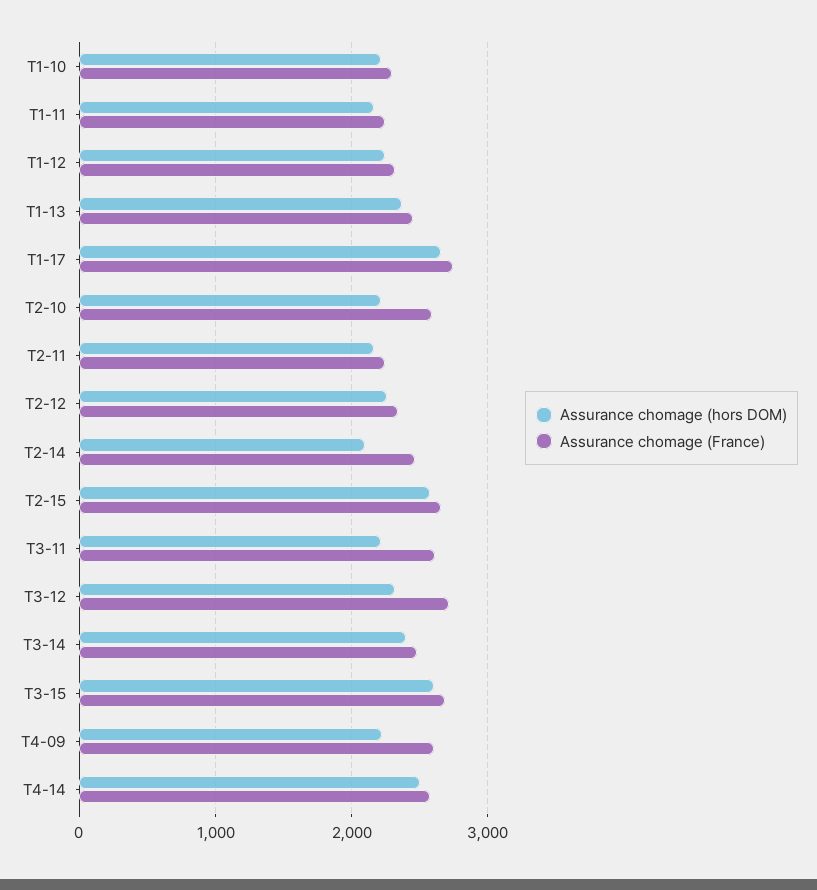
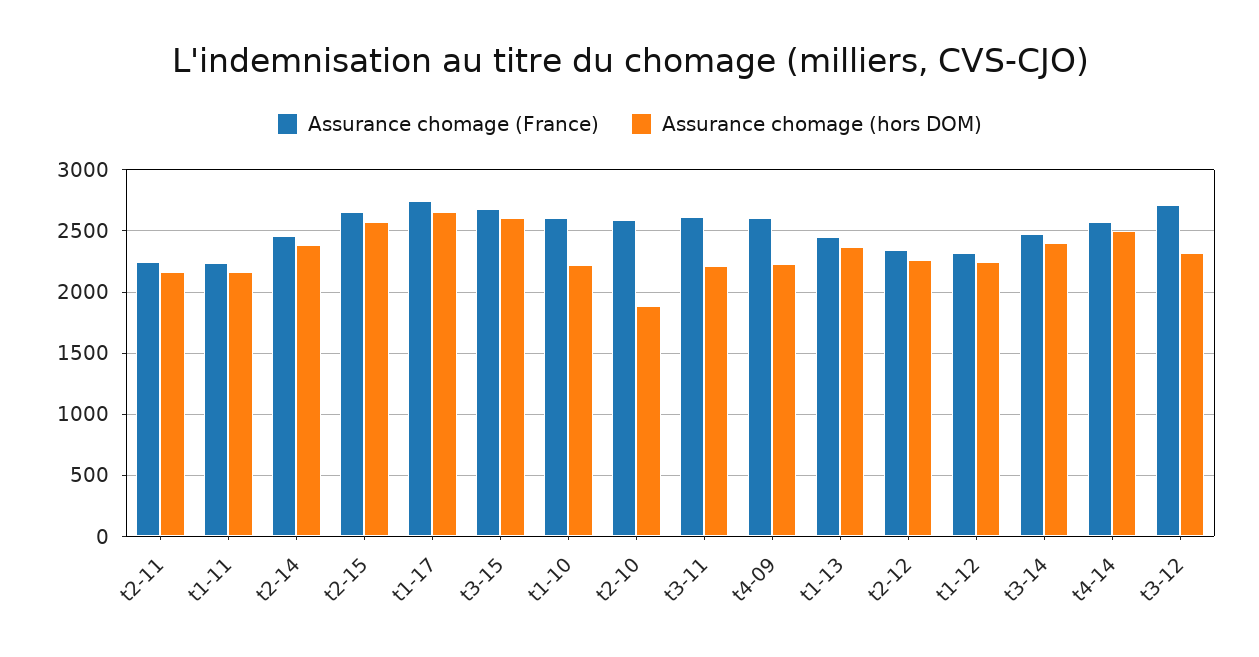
Assurance chomage (France), T1-10: 2300 -> 2600
Assurance chomage (hors DOM), T2-10: 2200 -> 1900
Assurance chomage (hors DOM), T2-14: 2100 -> 2400

